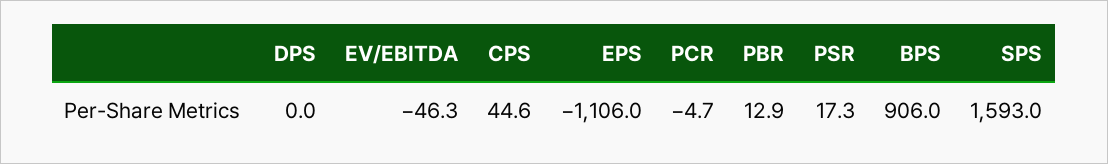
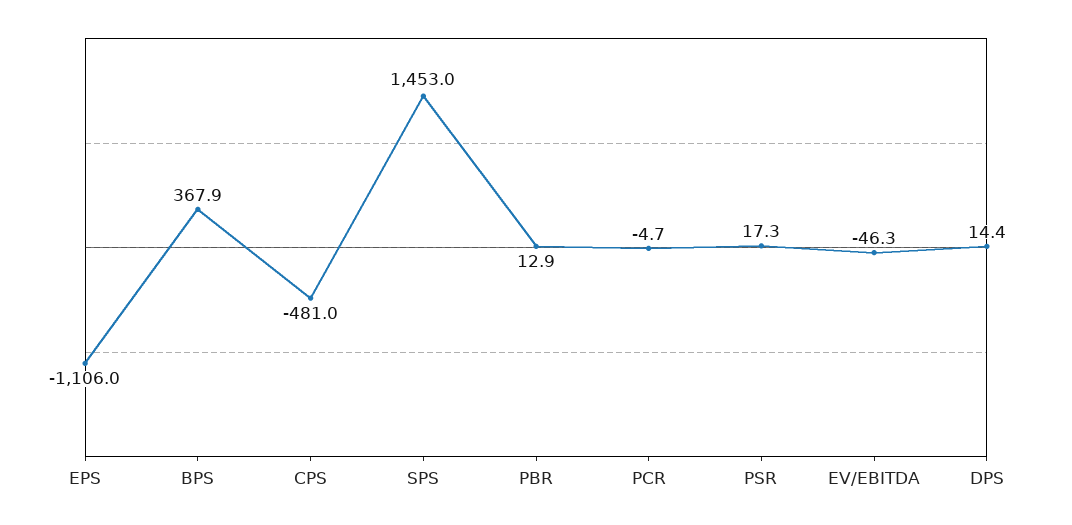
DPS: 0 -> 14.4
CPS: 44.6 -> -481
BPS: 906 -> 367.9
SPS: 1593 -> 1453

